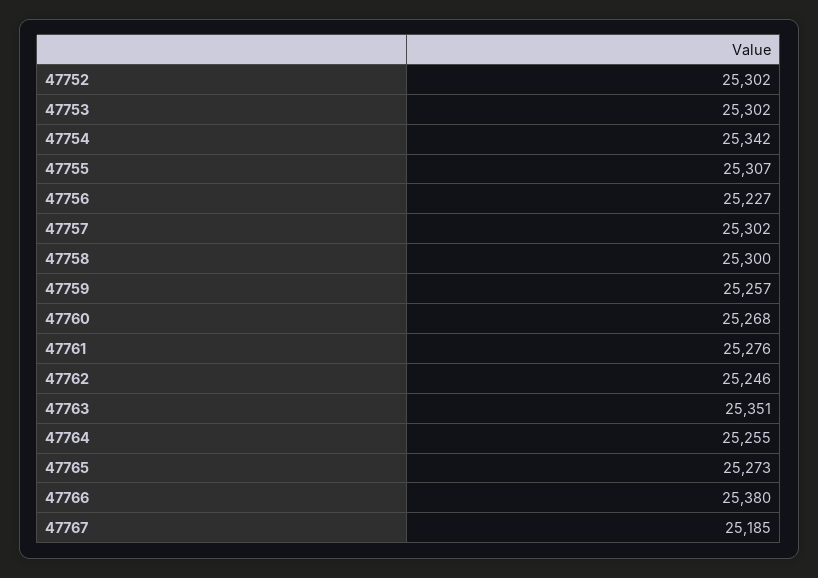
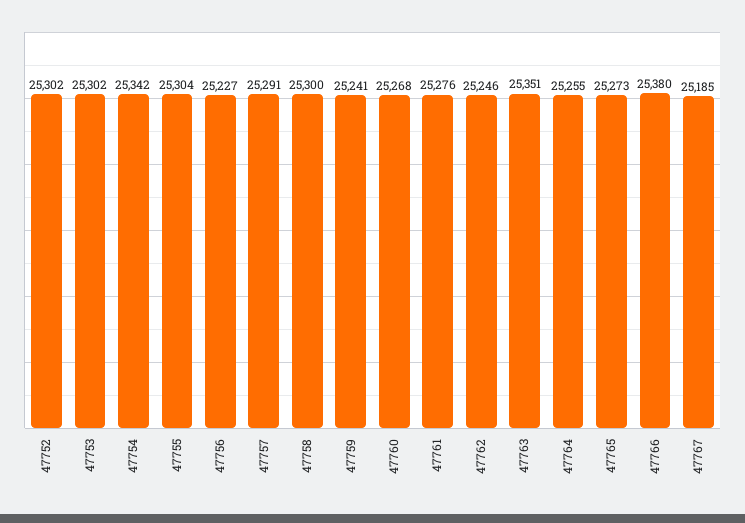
47755: 25307 -> 25304
47757: 25302 -> 25291
47759: 25257 -> 25241

